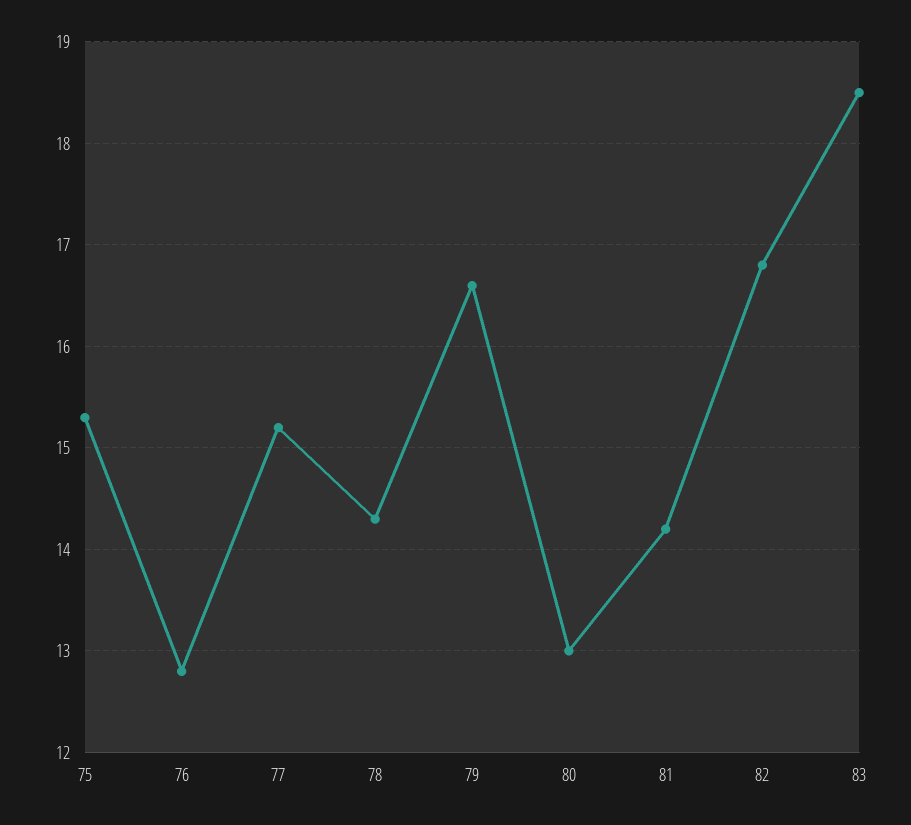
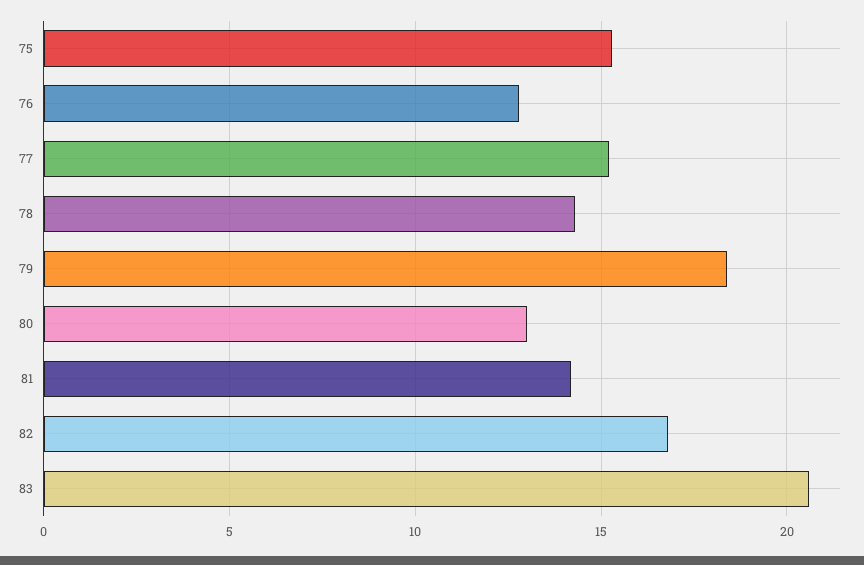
79: 16.6 -> 18.5
83: 18.5 -> 20.5

